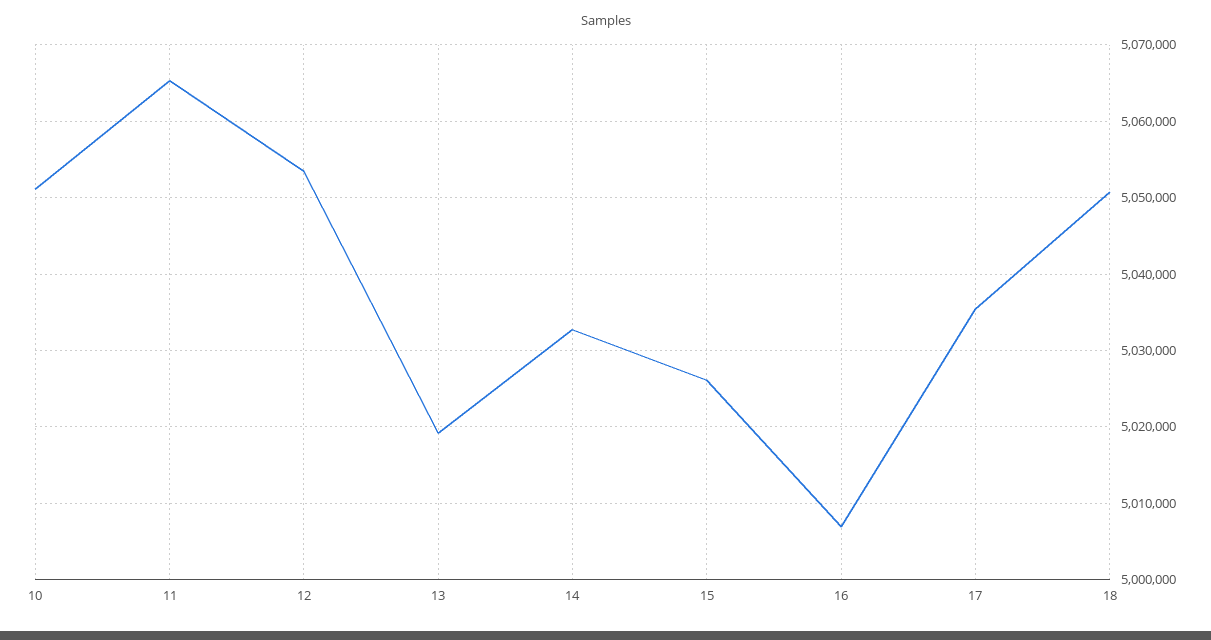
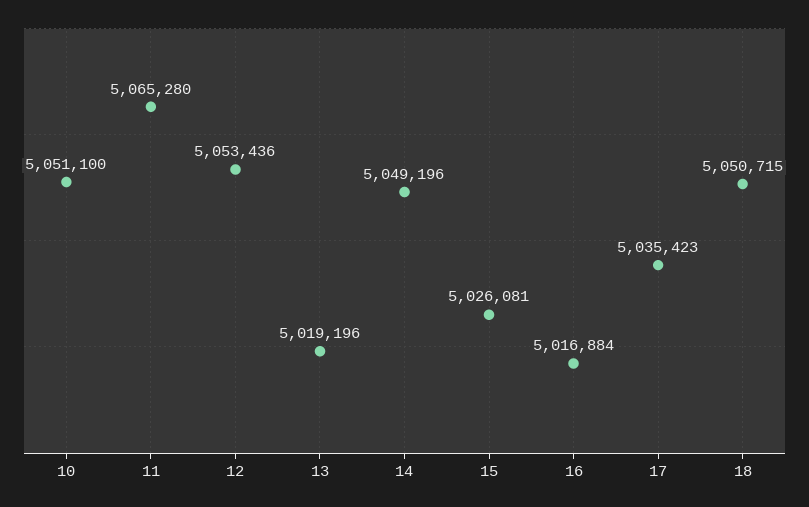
14: 5033000 -> 5049196
16: 5007000 -> 5016884

